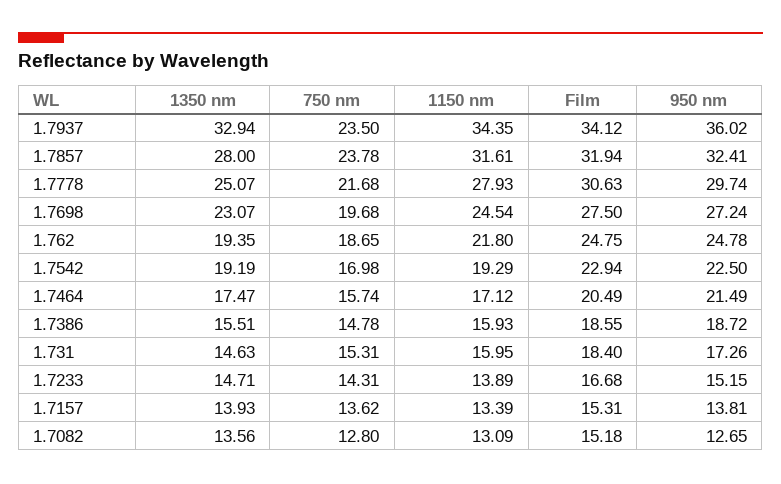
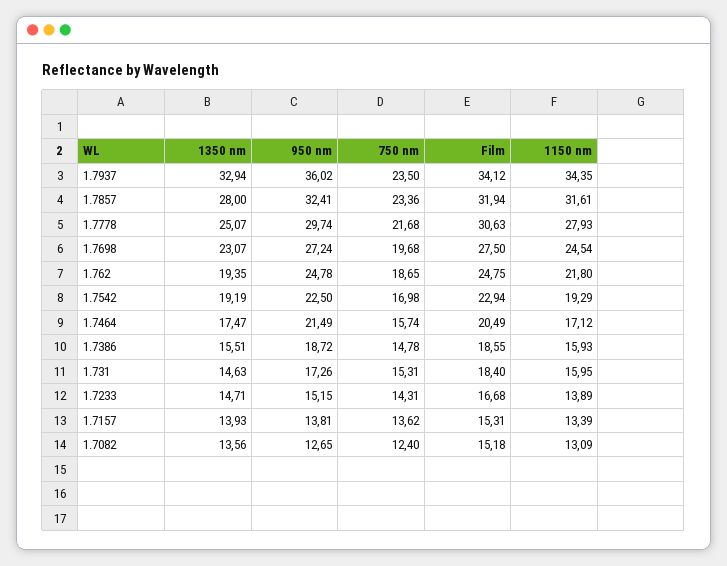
750 nm, 1.7857: 23.78 -> 23.36
750 nm, 1.7082: 12.8 -> 12.4

